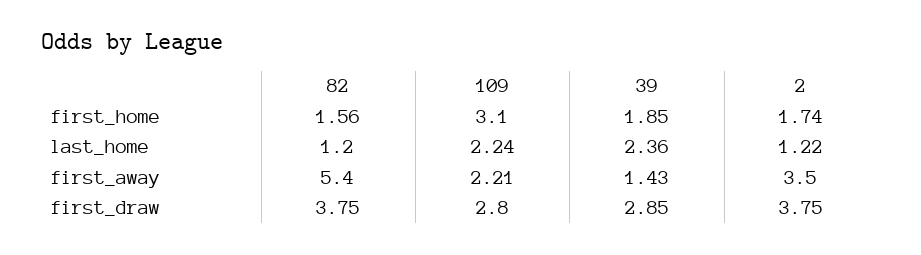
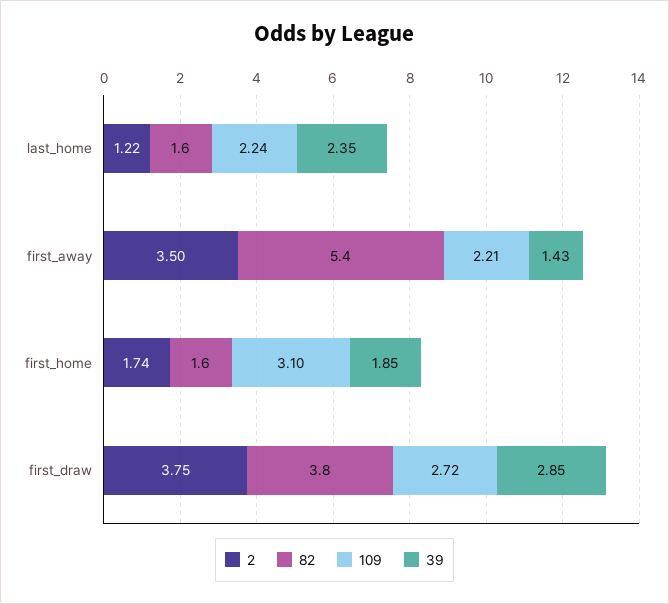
82, last_home: 1.2 -> 1.6
39, last_home: 2.36 -> 2.35
109, first_draw: 2.8 -> 2.72

